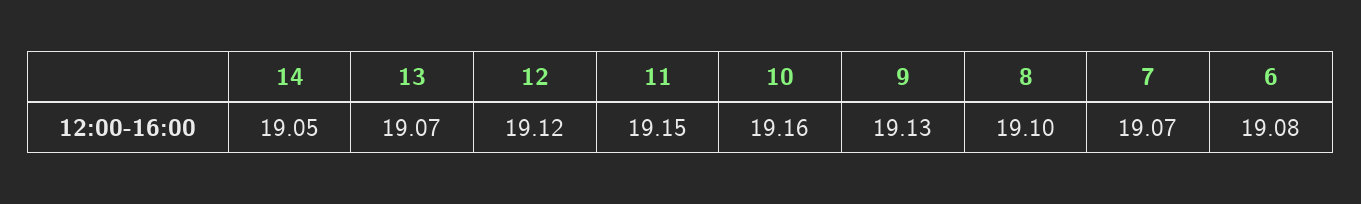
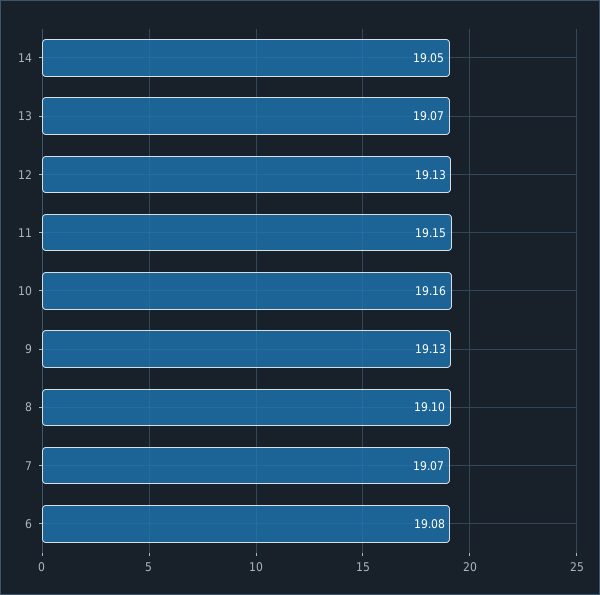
12: 19.12 -> 19.13

